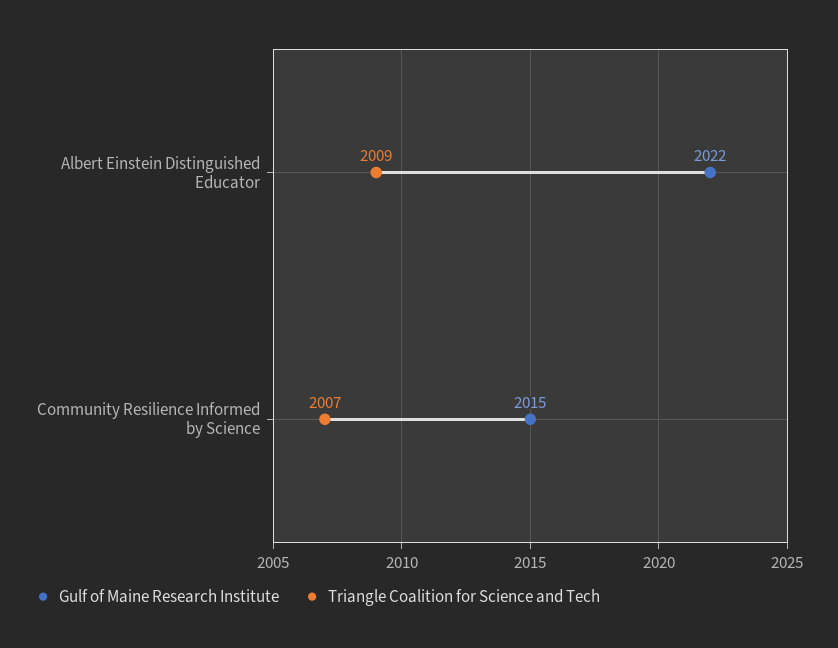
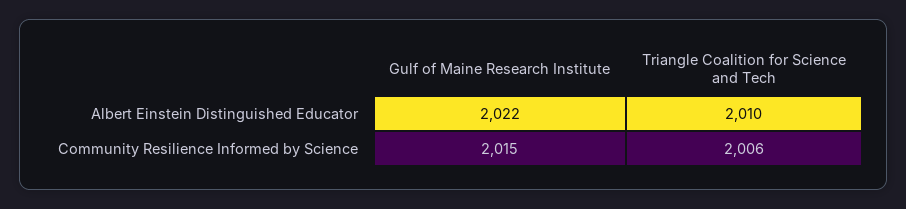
Triangle Coalition for Science and Tech, Albert Einstein Distinguished Educator: 2009 -> 2010
Triangle Coalition for Science and Tech, Community Resilience Informed by Science: 2007 -> 2006

